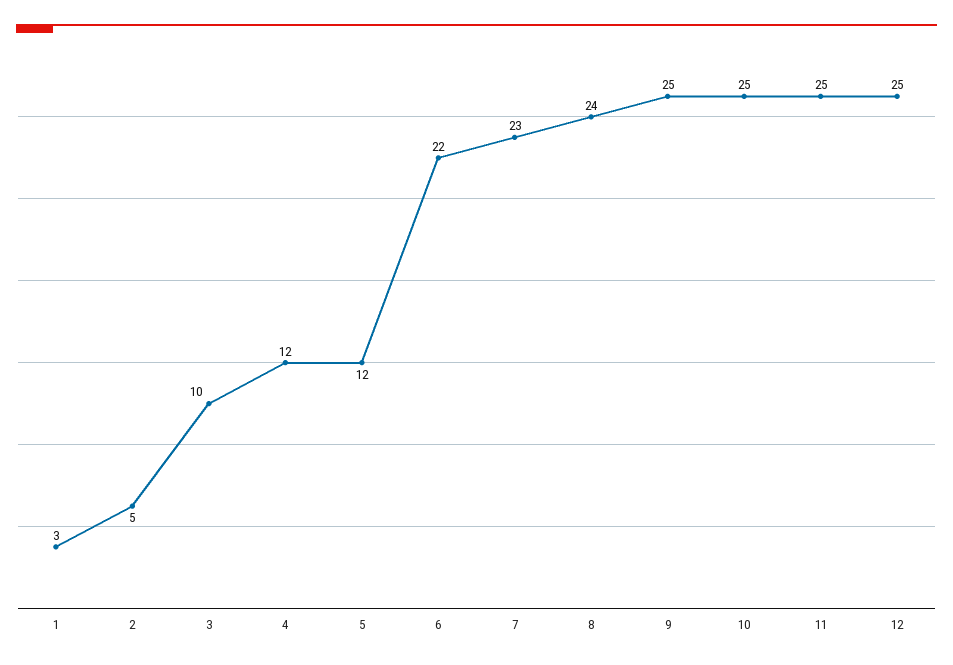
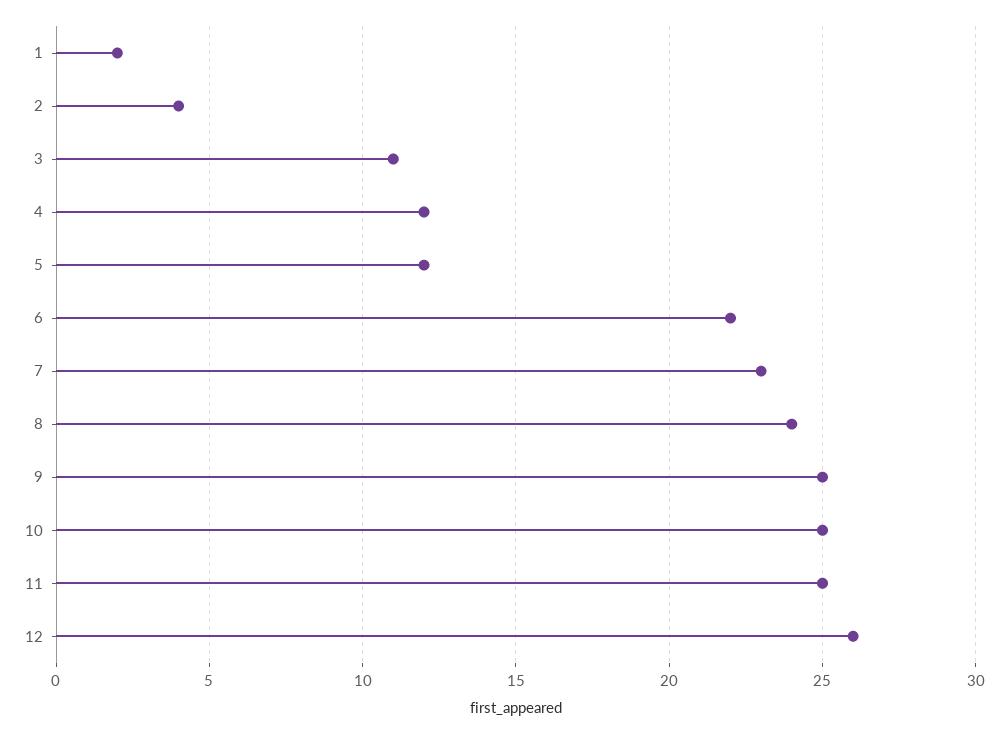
1: 3 -> 2
2: 5 -> 4
3: 10 -> 11
12: 25 -> 26

